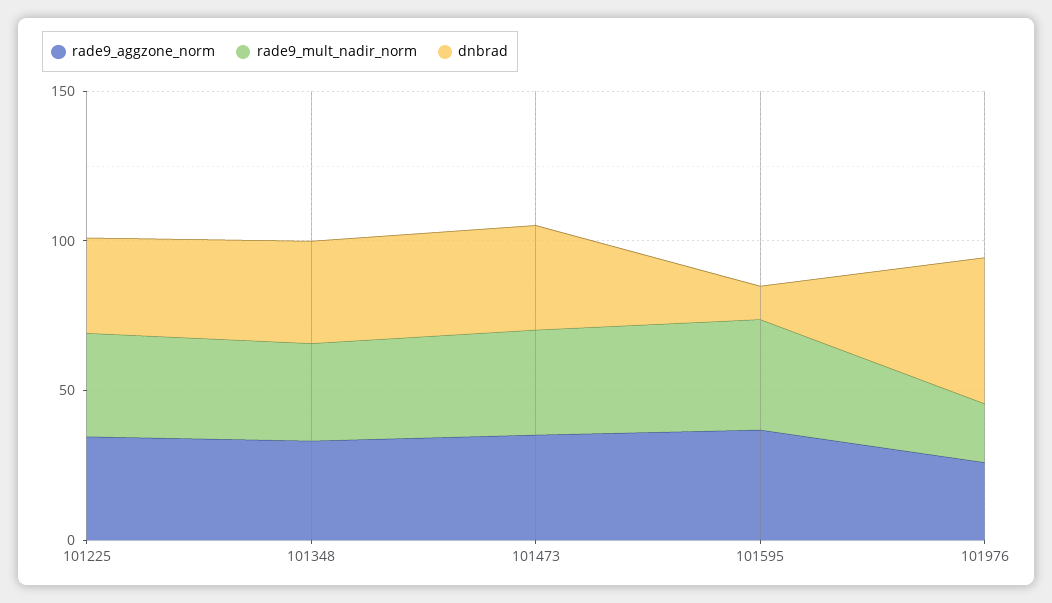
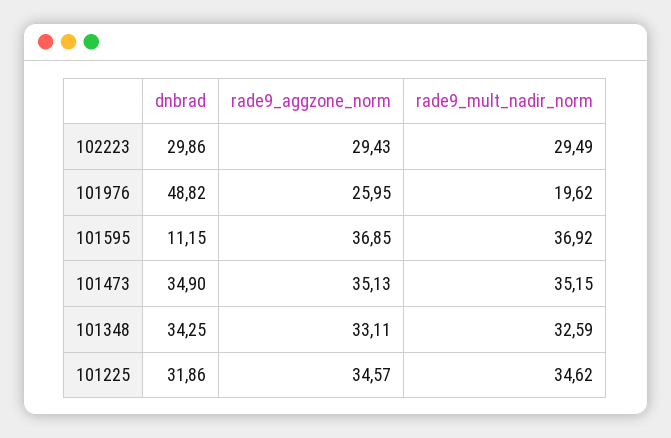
dnbrad, 102223: none -> 29.86
rade9_aggzone_norm, 102223: none -> 29.43
rade9_mult_nadir_norm, 102223: none -> 29.49

